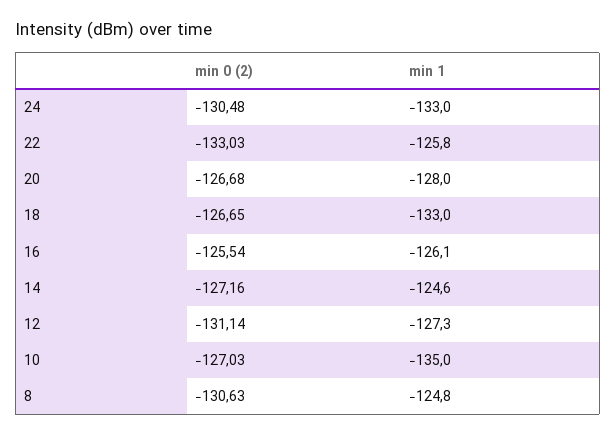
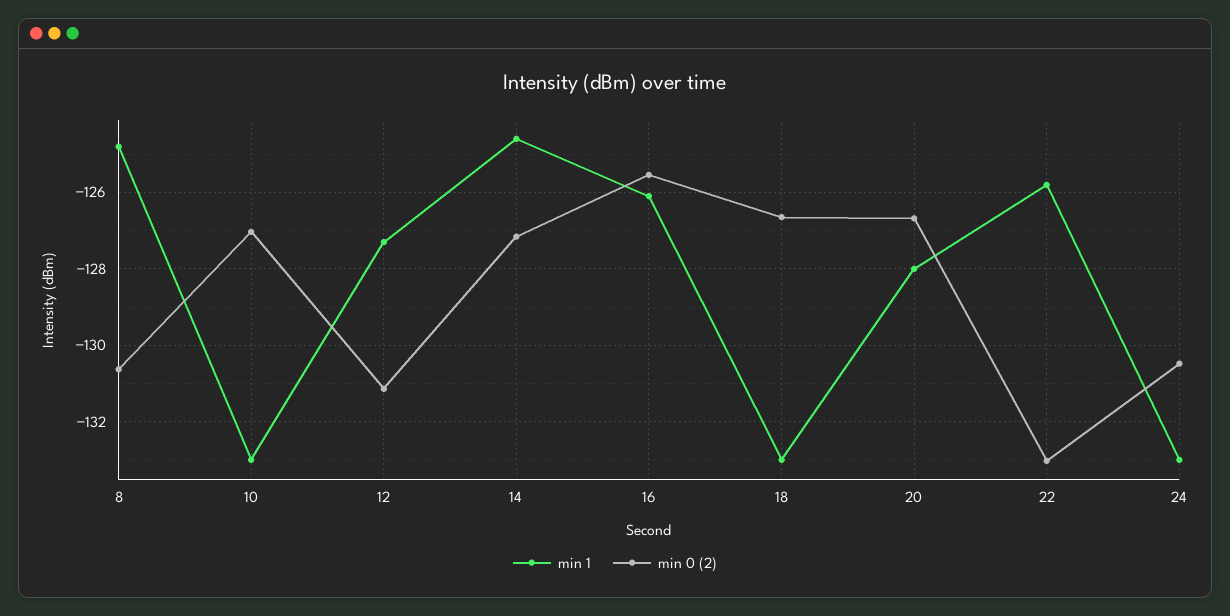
min 1, 10: -135 -> -133

